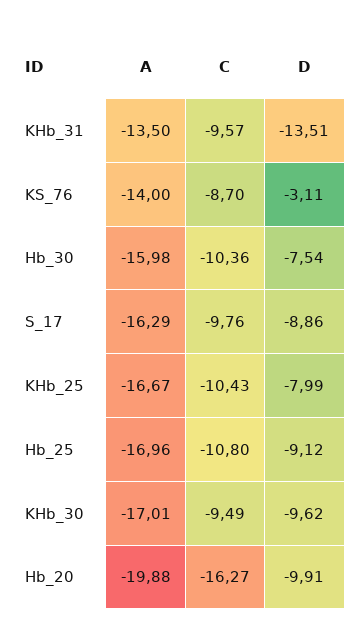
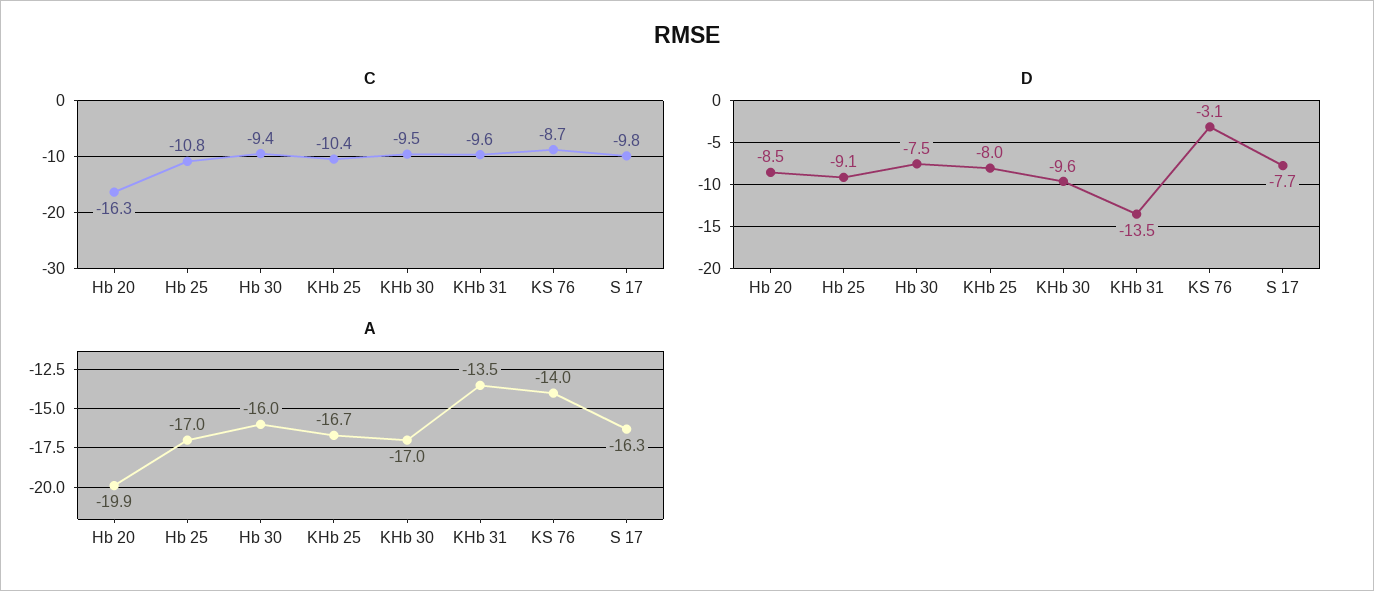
C, Hb_30: -10.36 -> -9.4
D, S_17: -8.86 -> -7.7
D, Hb_20: -9.91 -> -8.5

